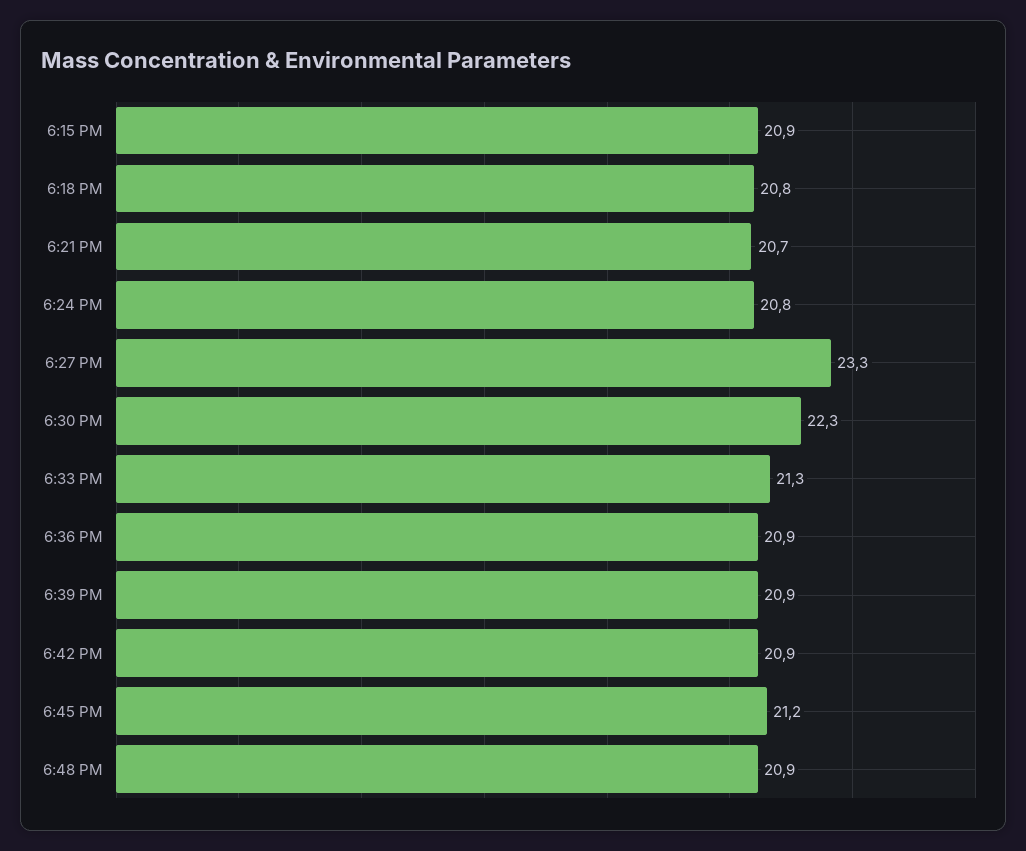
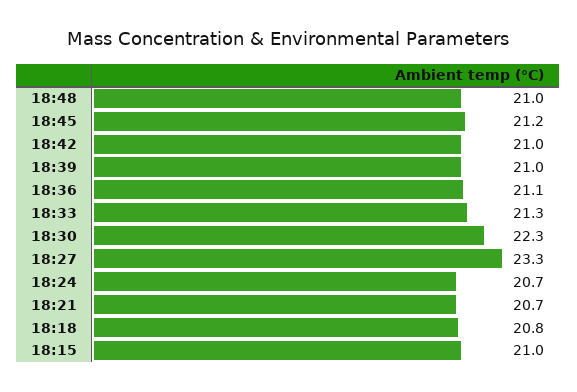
6:15 PM: 20.9 -> 21
6:24 PM: 20.8 -> 20.7
6:36 PM: 20.9 -> 21.1
6:39 PM: 20.9 -> 21
6:42 PM: 20.9 -> 21
6:48 PM: 20.9 -> 21

